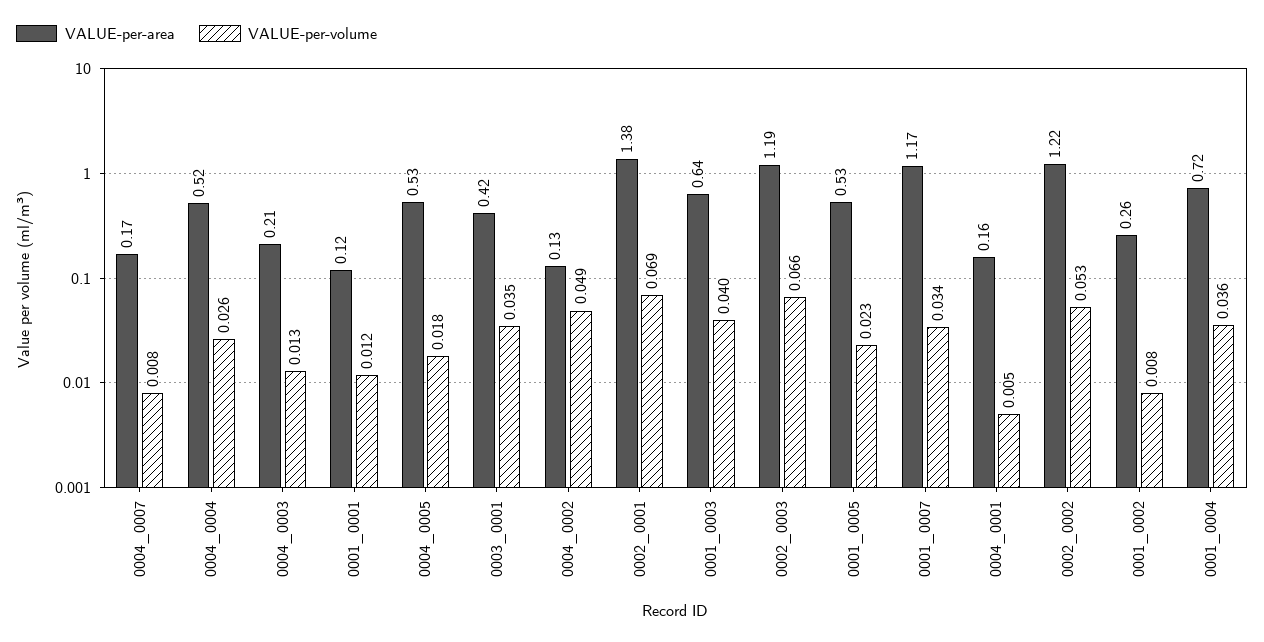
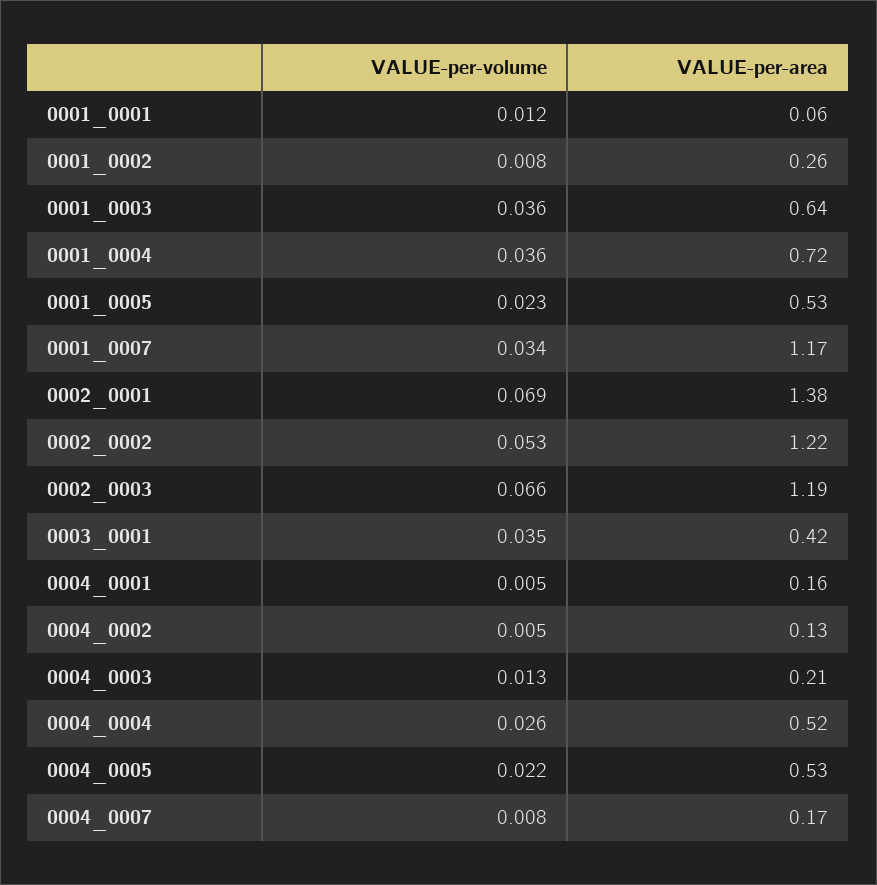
VALUE-per-area, 0001_0001: 0.12 -> 0.06
VALUE-per-volume, 0004_0005: 0.018 -> 0.022
VALUE-per-volume, 0004_0002: 0.049 -> 0.005
VALUE-per-volume, 0001_0003: 0.04 -> 0.036

